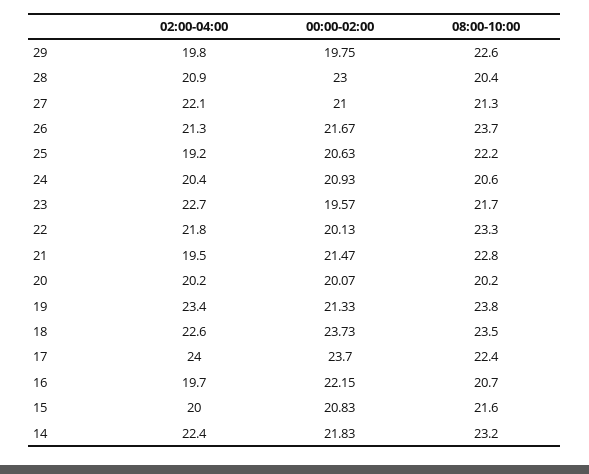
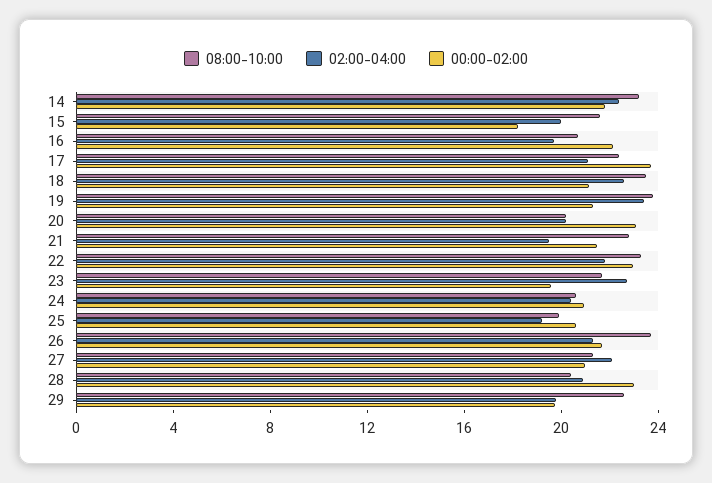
08:00-10:00, 25: 22.2 -> 20
00:00-02:00, 22: 20.13 -> 23
00:00-02:00, 20: 20.07 -> 23
00:00-02:00, 18: 23.73 -> 21
02:00-04:00, 17: 24 -> 21
00:00-02:00, 15: 20.83 -> 18

